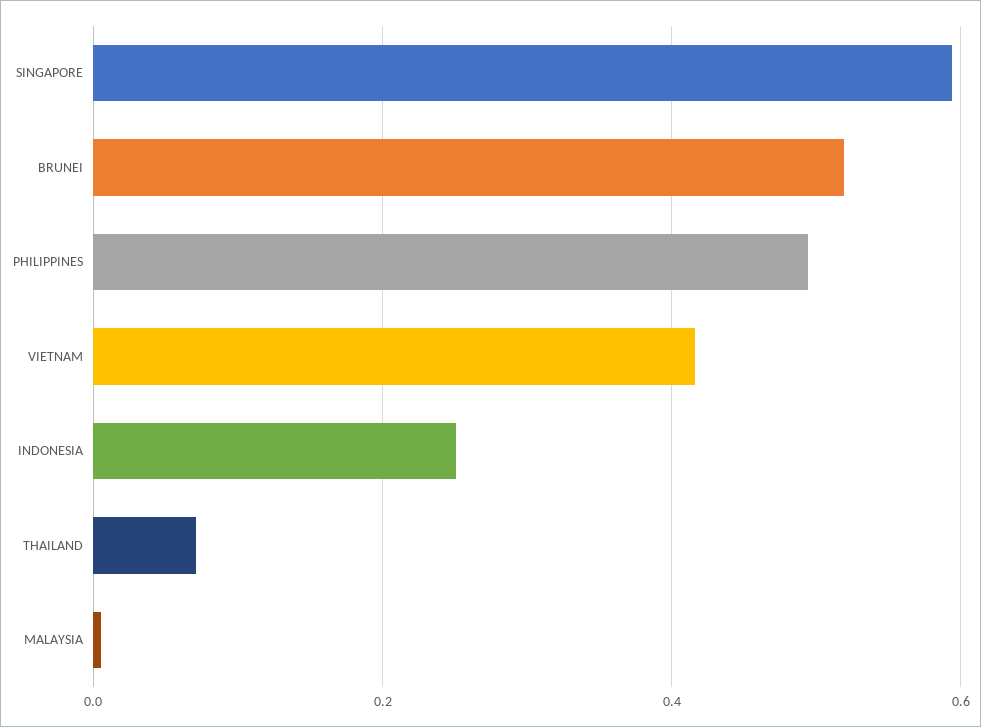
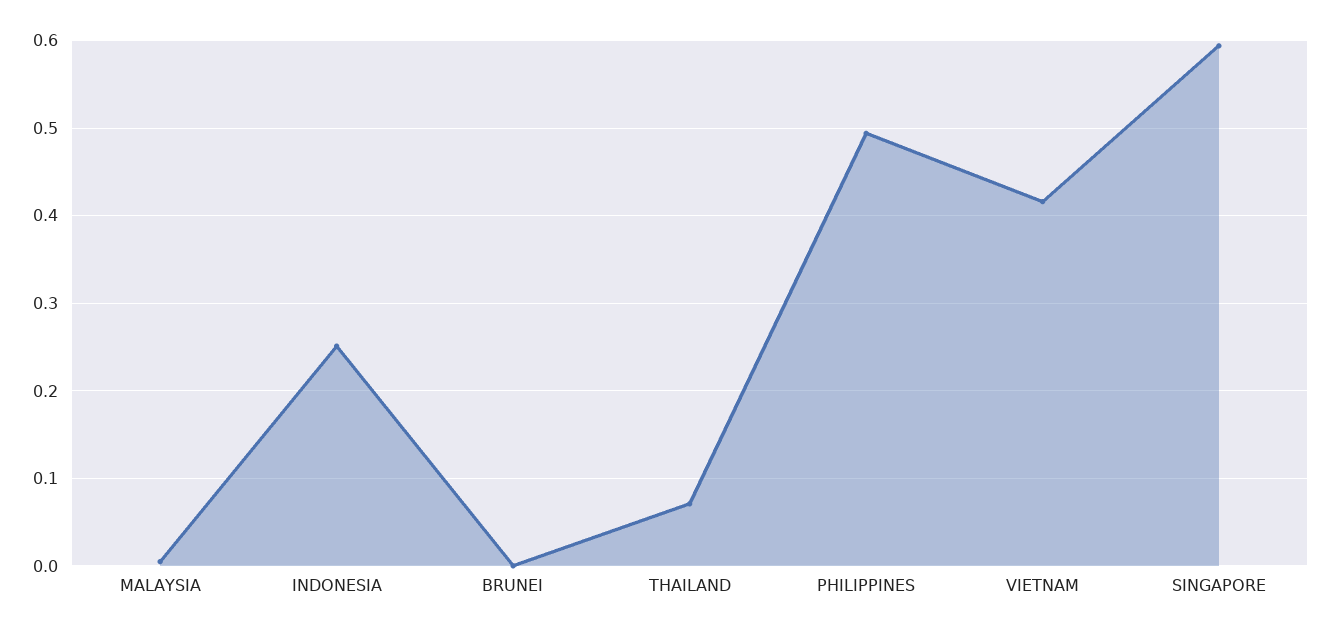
BRUNEI: 0.52 -> 0

